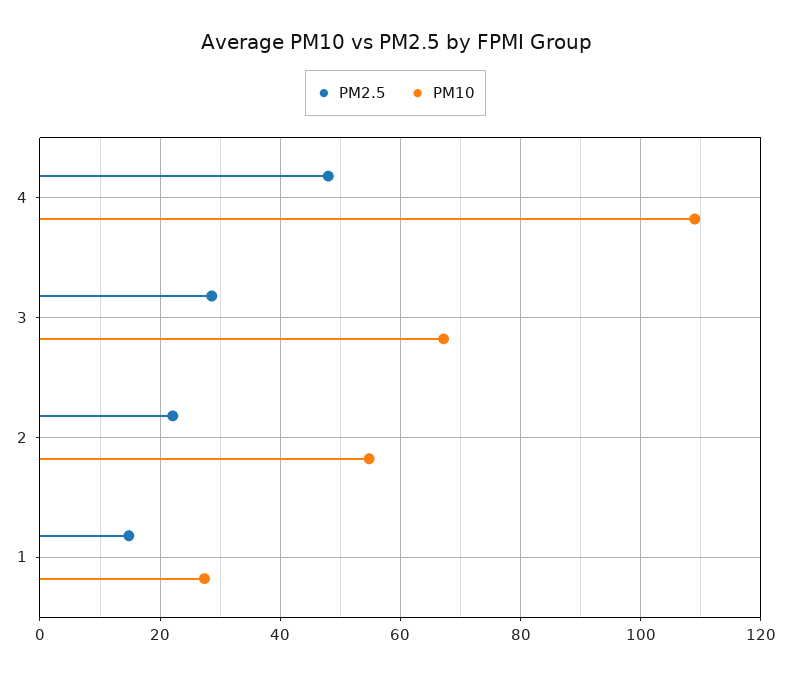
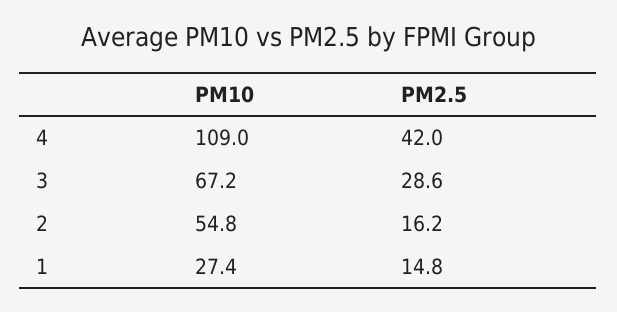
PM2.5, 4: 48 -> 42
PM2.5, 2: 22 -> 16.2

